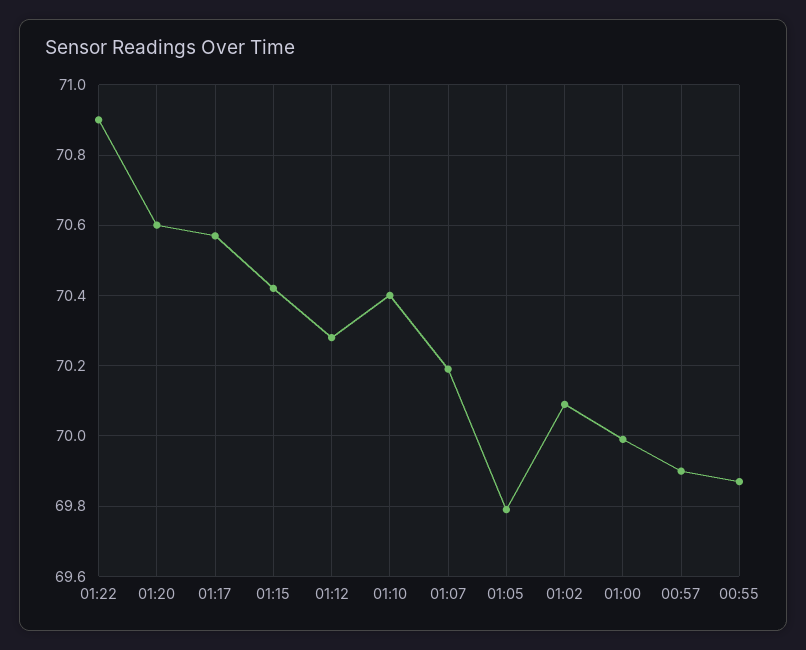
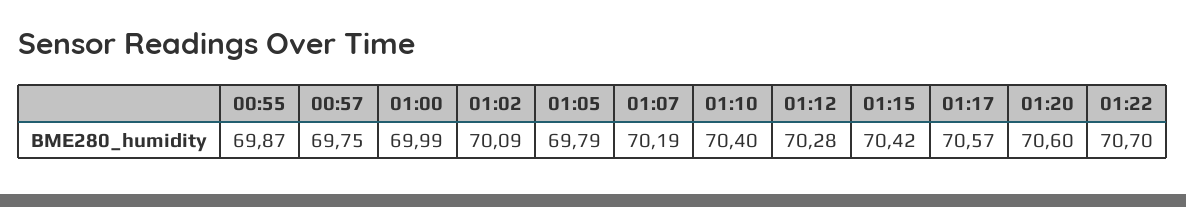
01:22: 70.9 -> 70.7
00:57: 69.9 -> 69.75

